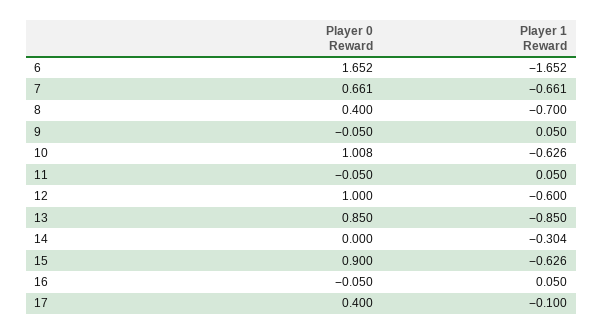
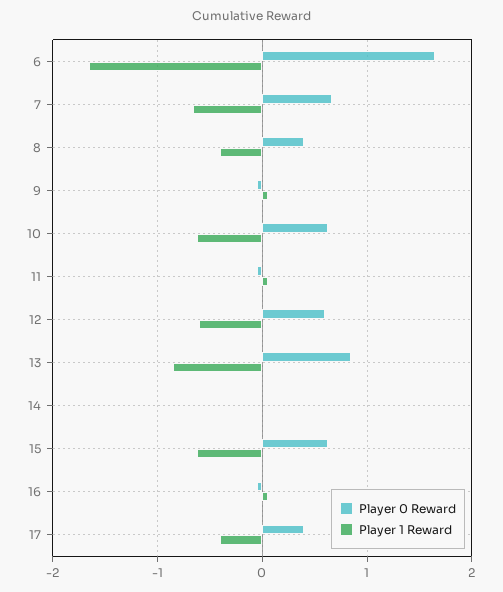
Player 1 Reward, 8: -0.7 -> -0.4
Player 0 Reward, 10: 1.008 -> 0.6
Player 0 Reward, 12: 1 -> 0.6
Player 1 Reward, 14: -0.304 -> 0
Player 0 Reward, 15: 0.9 -> 0.6
Player 1 Reward, 17: -0.1 -> -0.4

